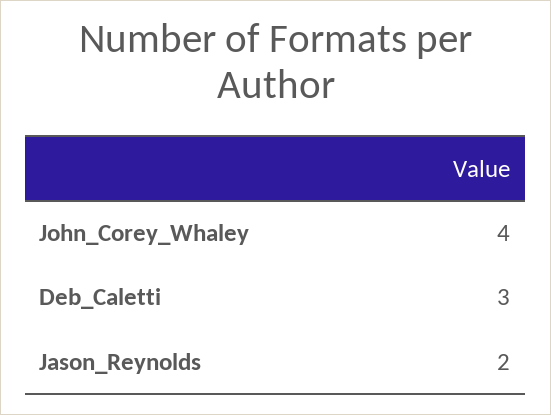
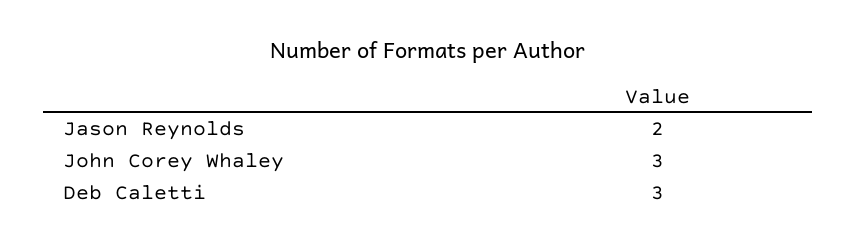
John_Corey_Whaley: 4 -> 3

